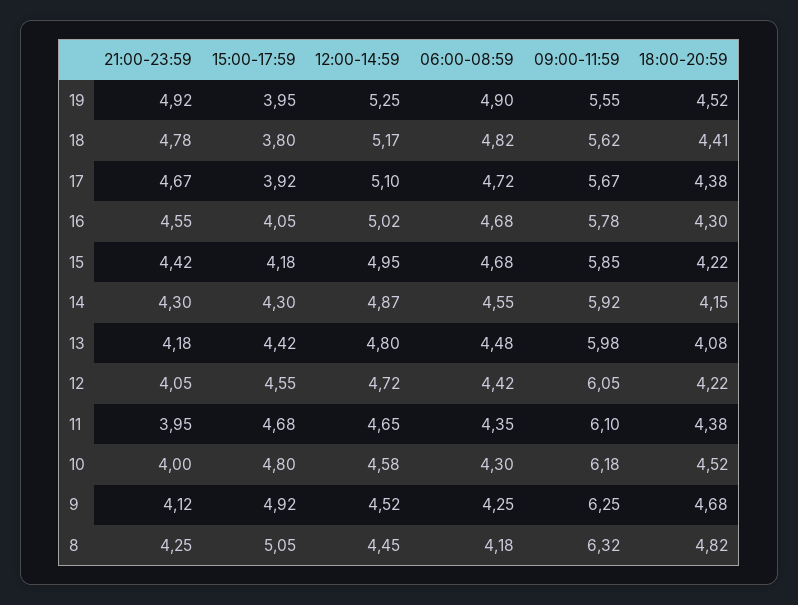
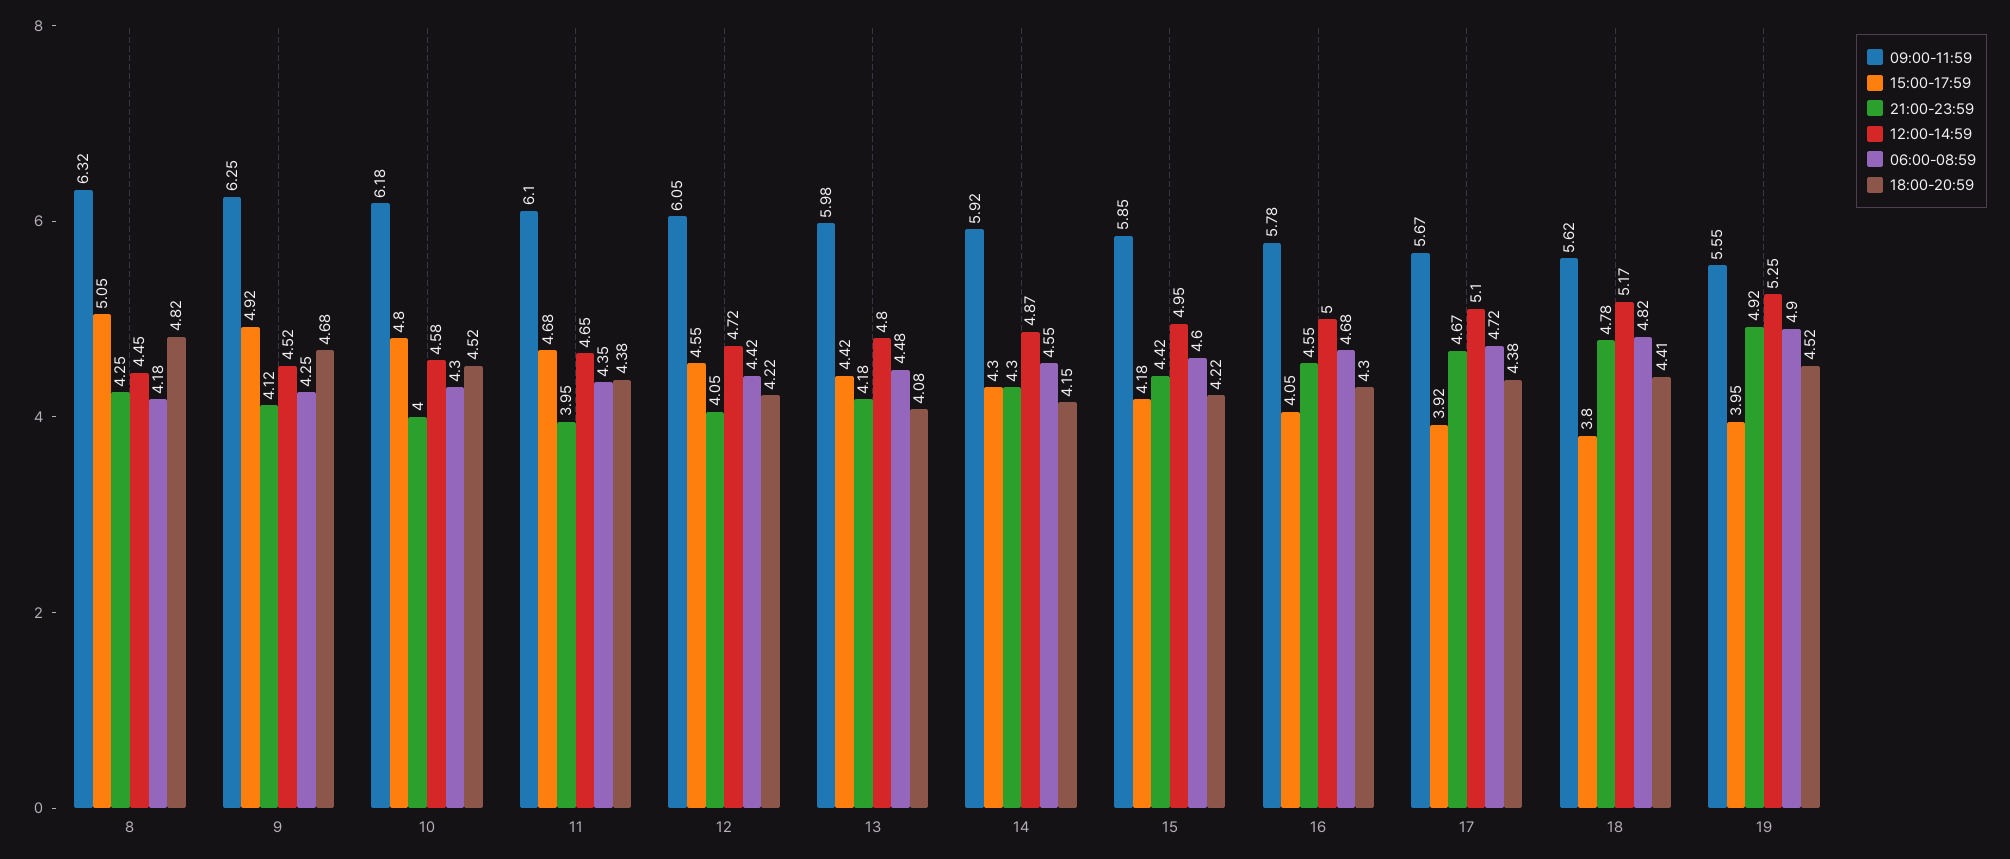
12:00-14:59, 16: 5.02 -> 5
06:00-08:59, 15: 4.68 -> 4.6

